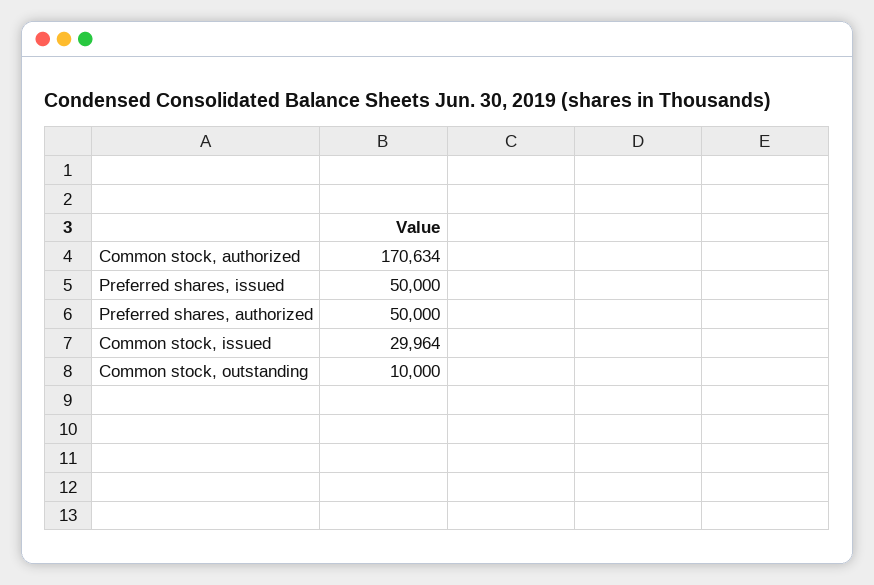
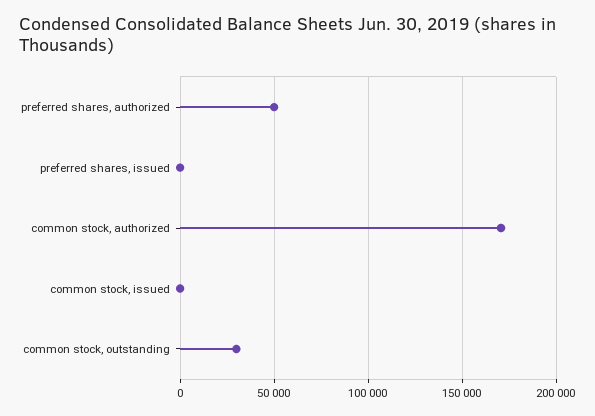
Preferred shares, issued: 50000 -> 0
Common stock, issued: 29964 -> 0
Common stock, outstanding: 10000 -> 30000

